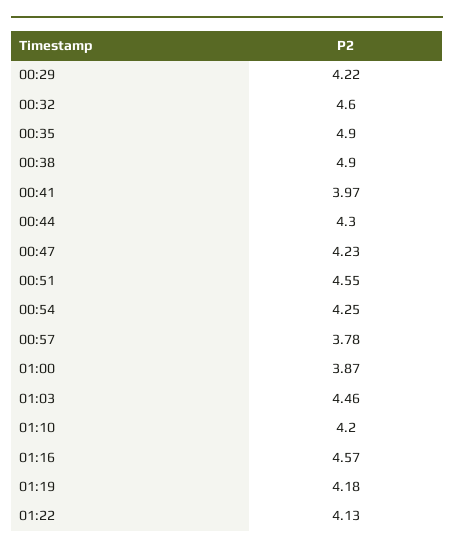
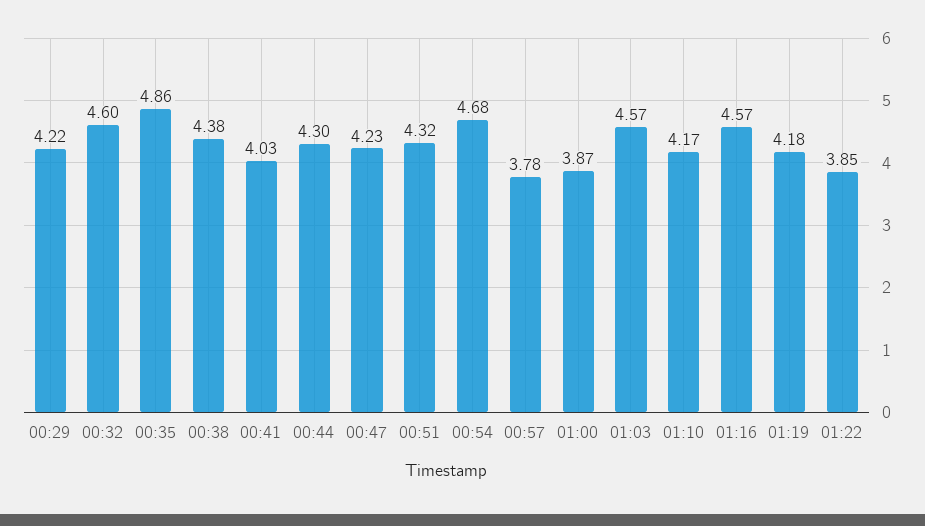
00:35: 4.9 -> 4.86
00:38: 4.9 -> 4.38
00:41: 3.97 -> 4.03
00:51: 4.55 -> 4.32
00:54: 4.25 -> 4.68
01:03: 4.46 -> 4.57
01:10: 4.2 -> 4.17
01:22: 4.13 -> 3.85

